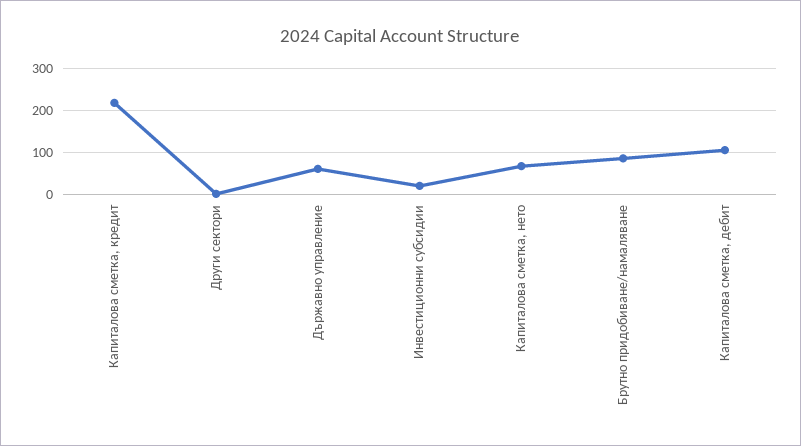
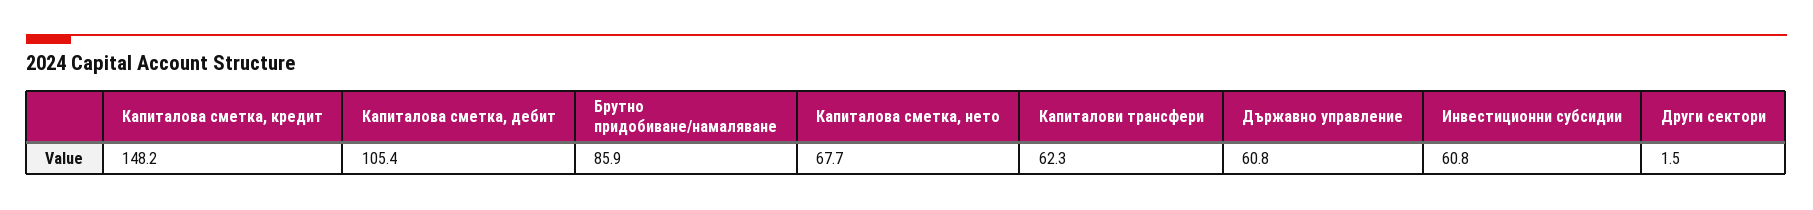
Капиталова сметка, кредит: 220 -> 148.2
Инвестиционни субсидии: 20 -> 60.8
Капиталови трансфери: none -> 62.3

